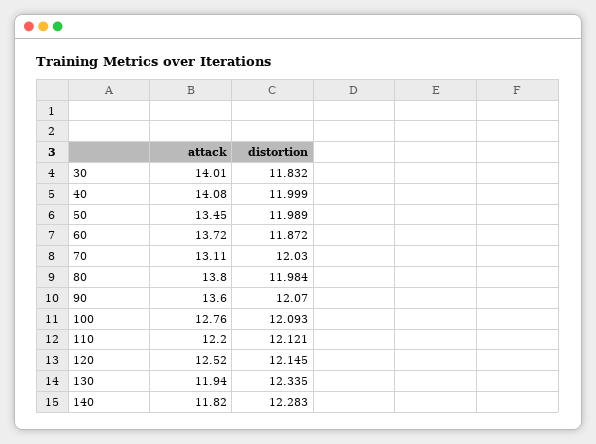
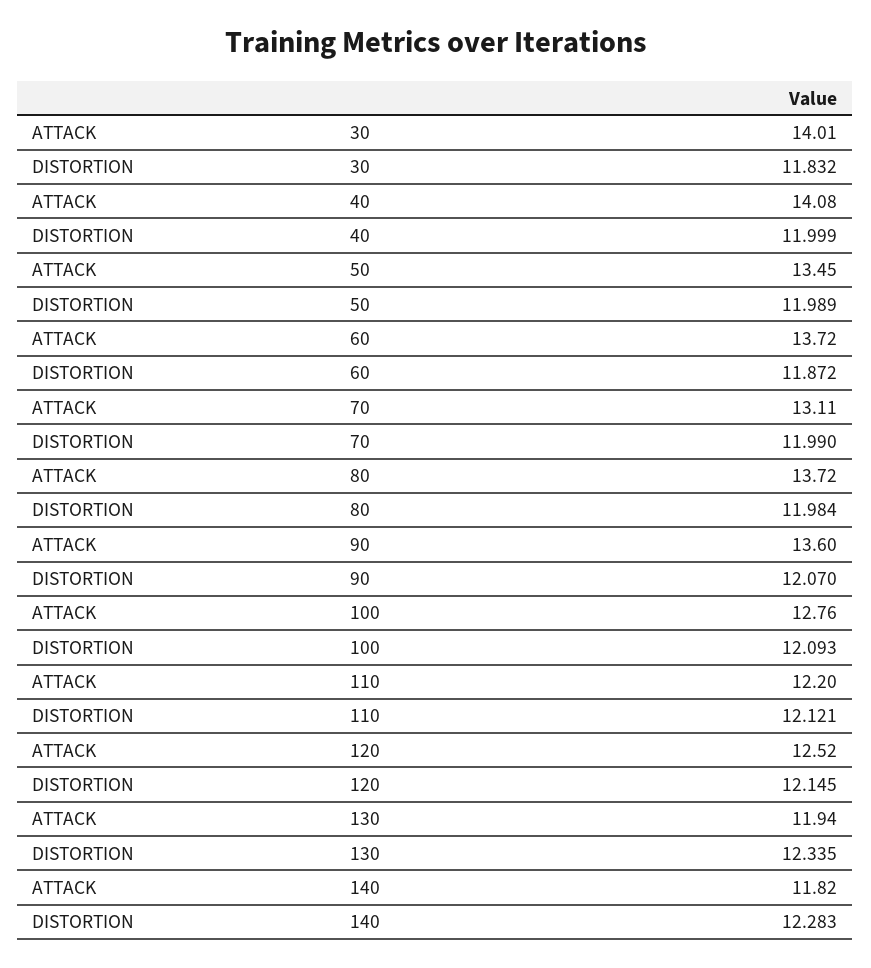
distortion, 70: 12.03 -> 11.99
attack, 80: 13.8 -> 13.72

